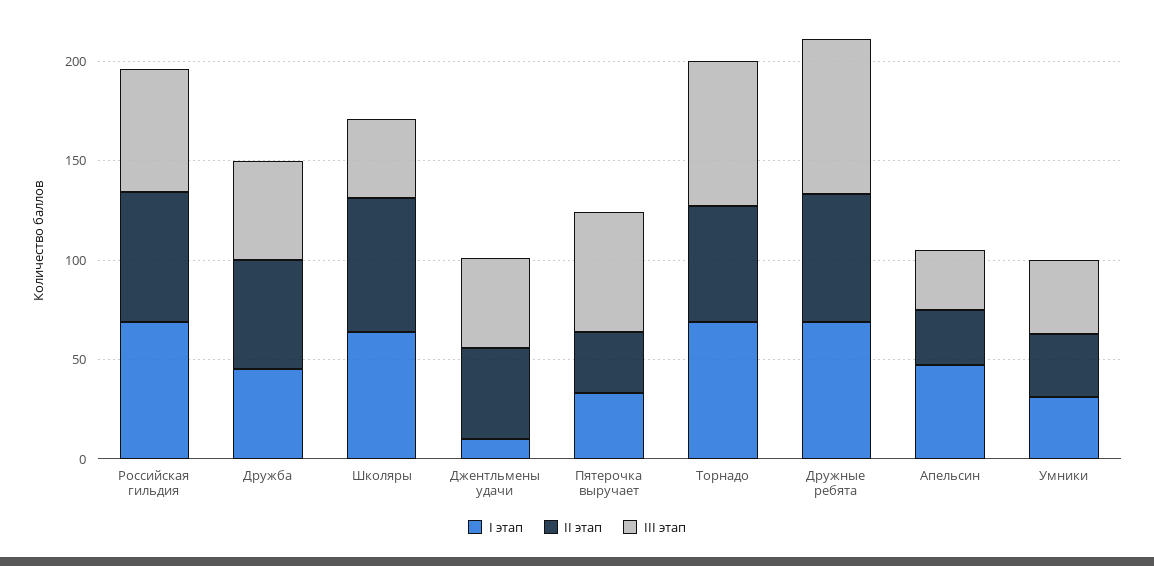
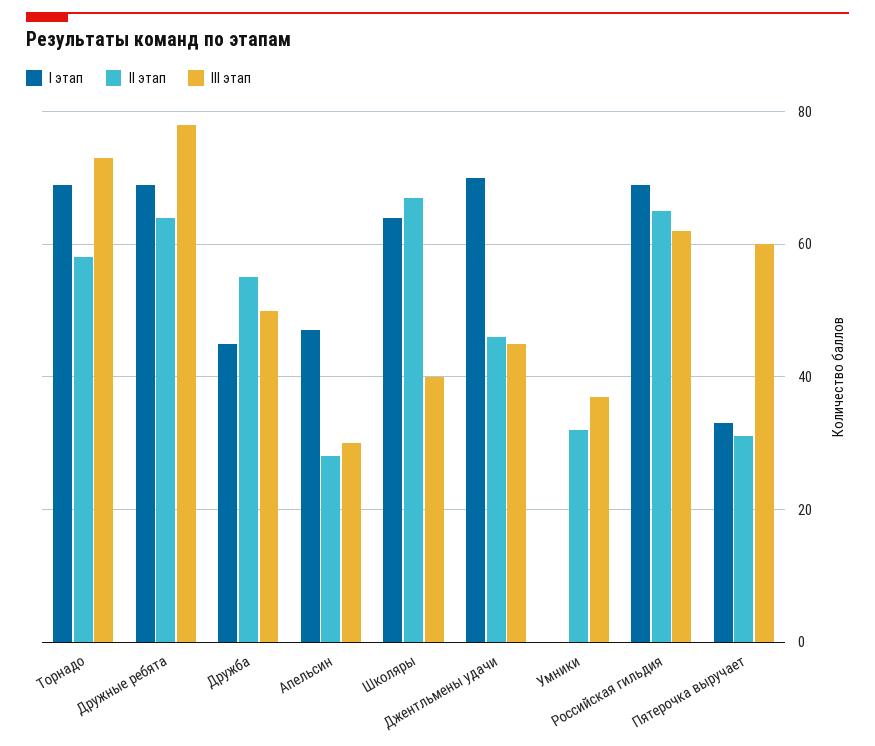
I этап, Джентльмены удачи: 10 -> 70
I этап, Умники: 30 -> 0

